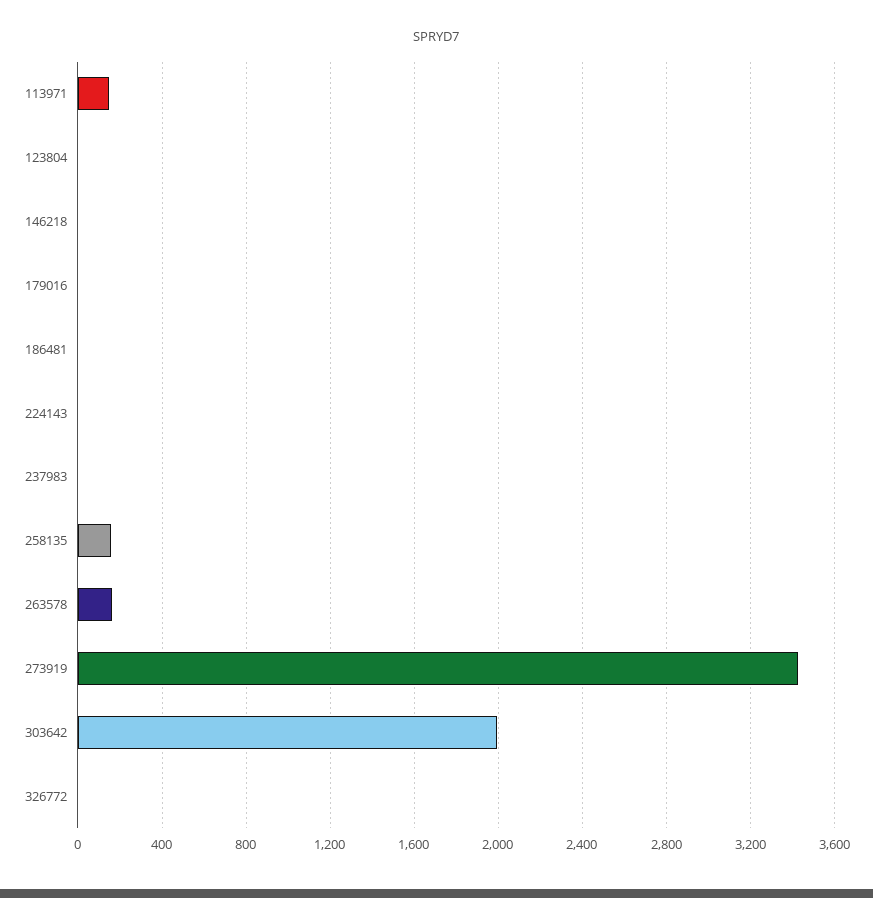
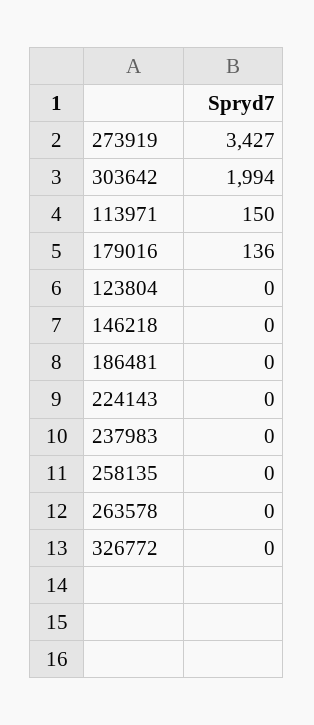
179016: 0 -> 136
258135: 150 -> 0
263578: 150 -> 0

